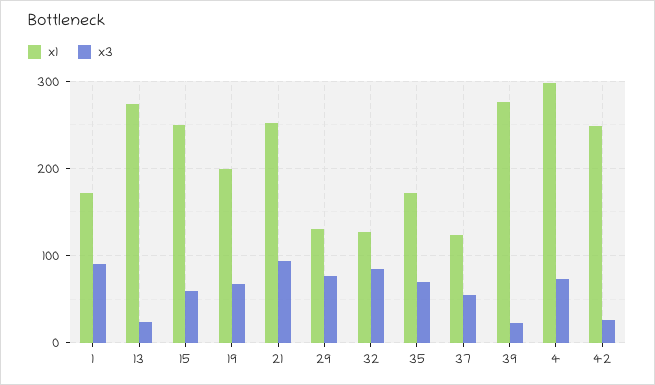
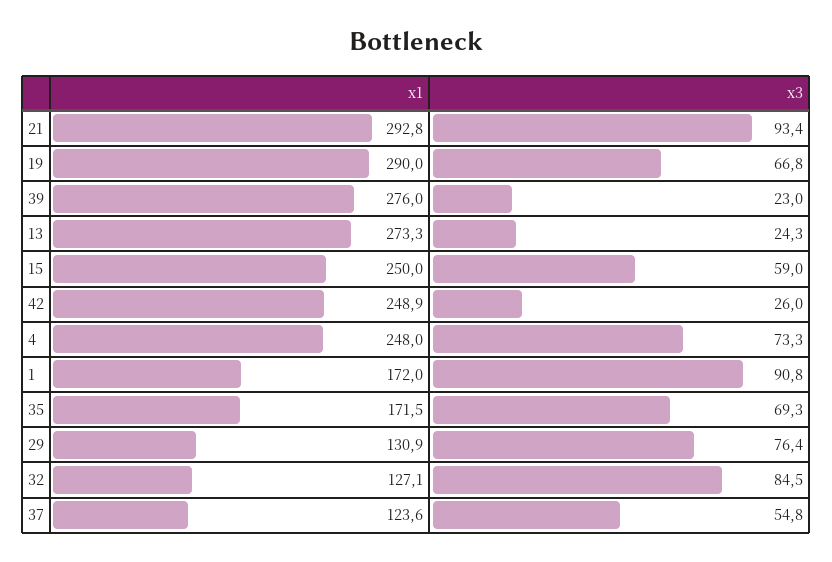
x1, 19: 200 -> 290
x1, 21: 250 -> 292.8
x1, 4: 300 -> 248

